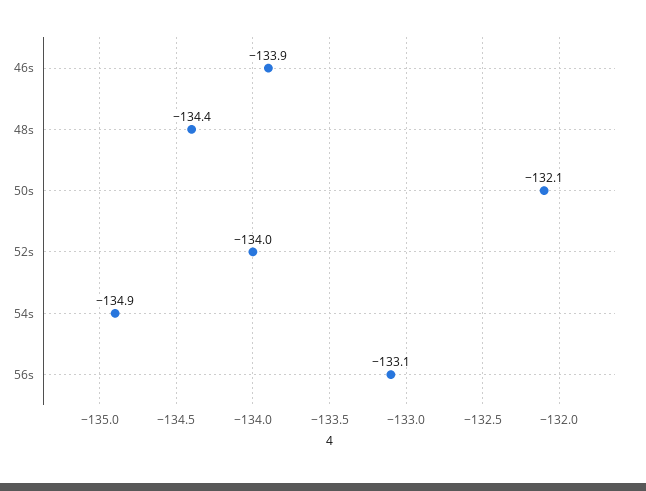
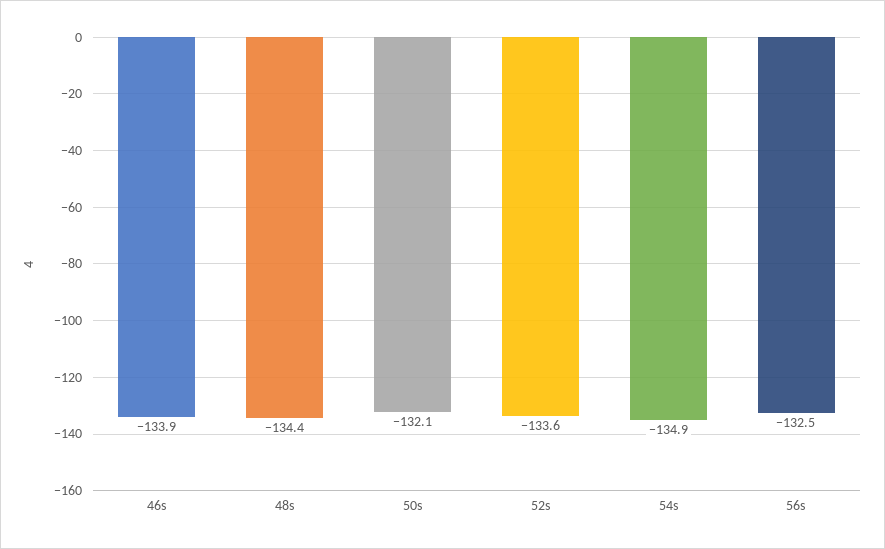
52s: -134 -> -133.6
56s: -133.1 -> -132.5

